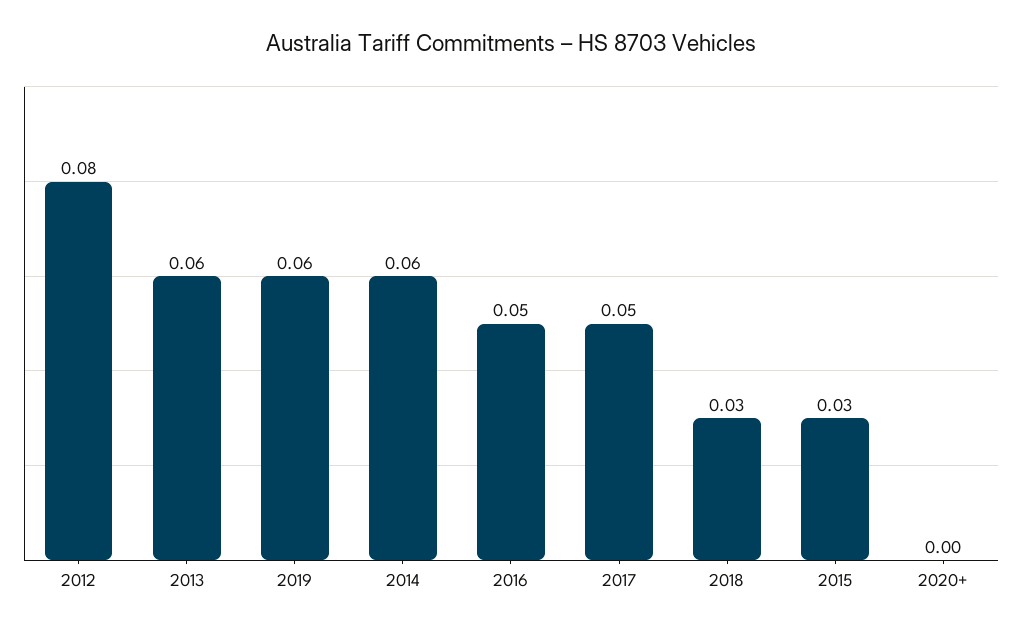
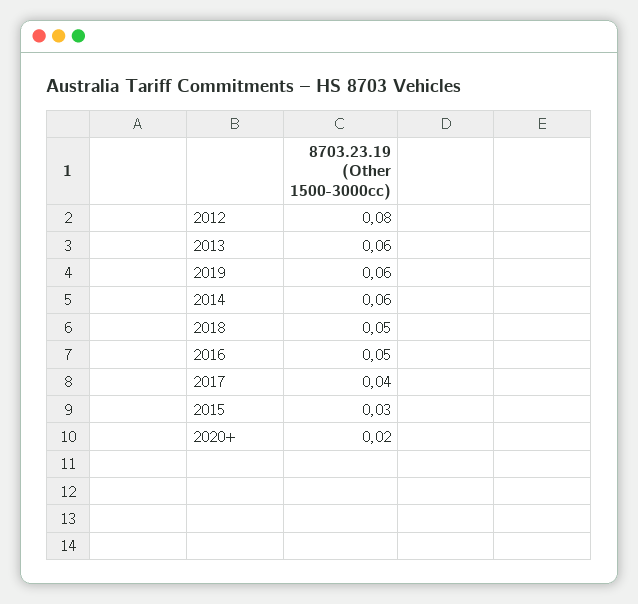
2017: 0.05 -> 0.04
2018: 0.03 -> 0.05
2020+: 0 -> 0.02

